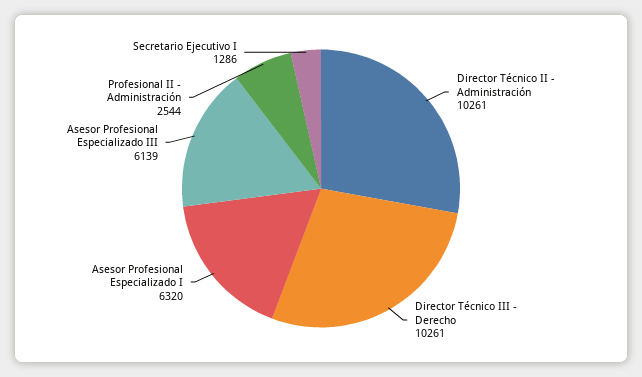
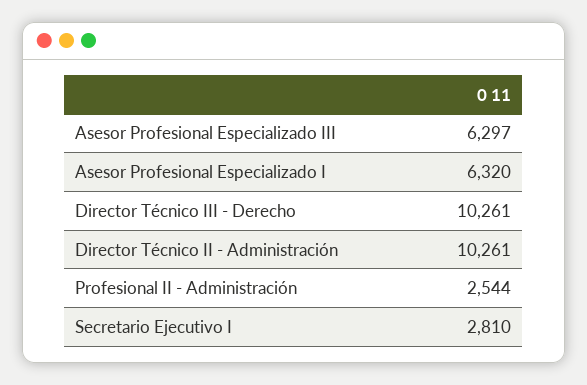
Asesor Profesional Especializado III: 6139 -> 6297
Secretario Ejecutivo I: 1286 -> 2810

